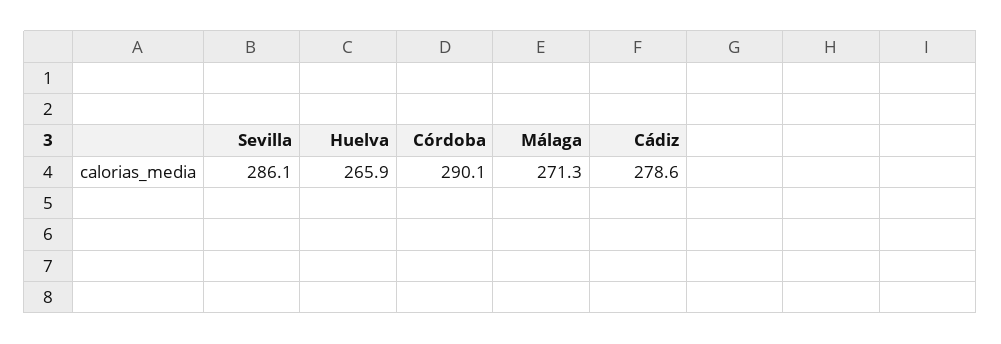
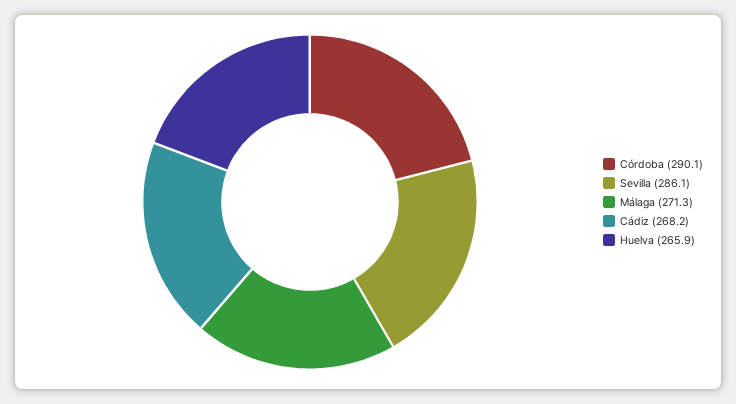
Cádiz: 278.6 -> 268.2

